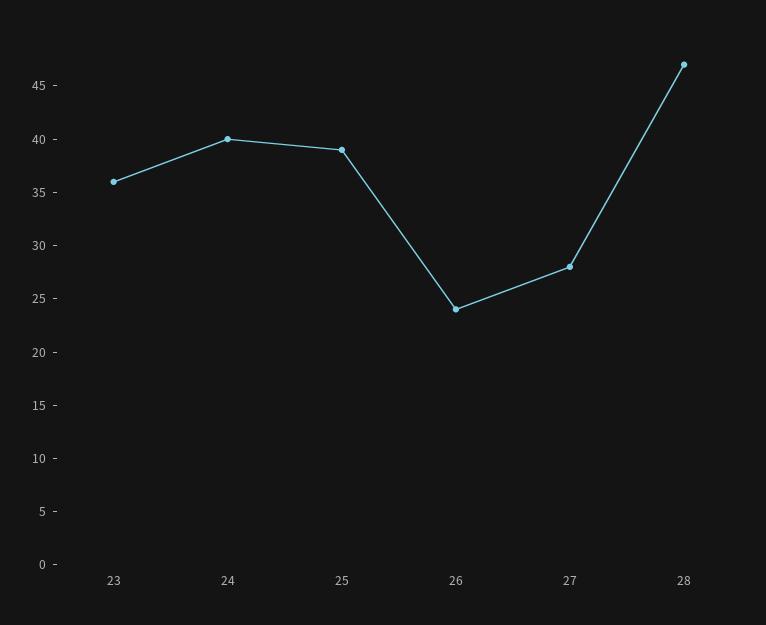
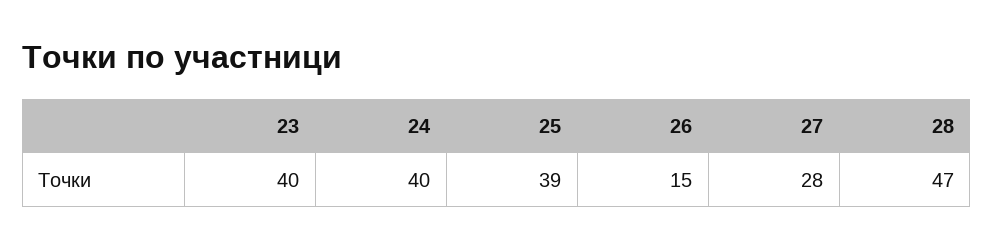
23: 36 -> 40
26: 24 -> 15

